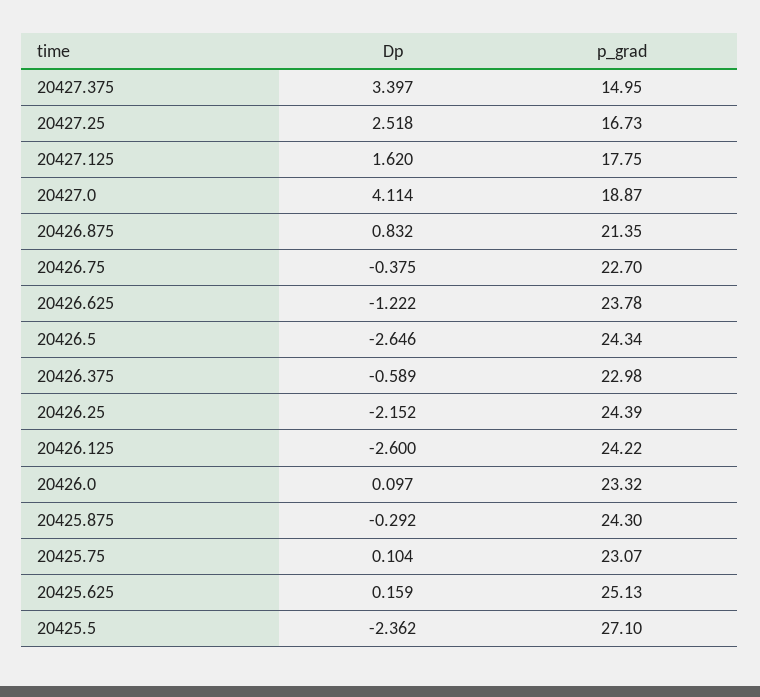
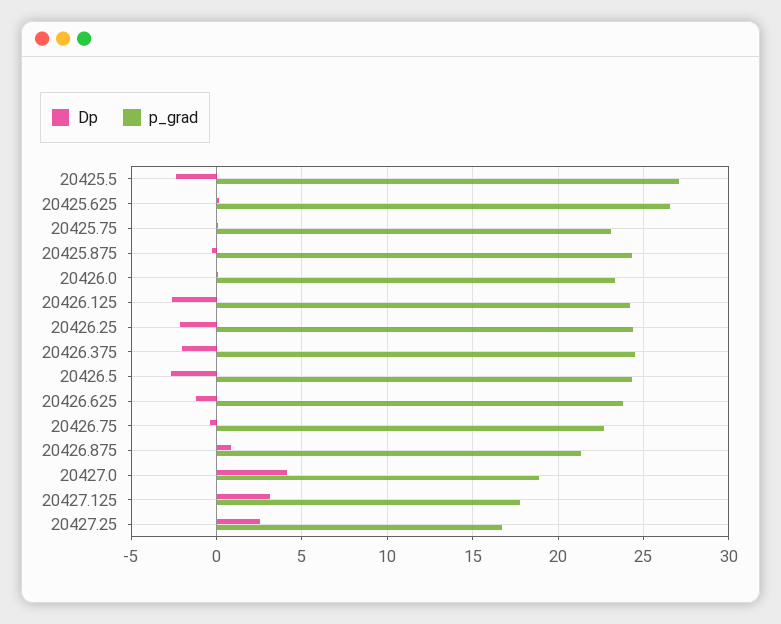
Dp, 20427.375: 3.397 -> none
p_grad, 20427.375: 14.95 -> none
Dp, 20427.125: 1.62 -> 3
Dp, 20426.375: -0.589 -> -2
p_grad, 20426.375: 22.98 -> 24.5
p_grad, 20425.625: 25.13 -> 26.5

